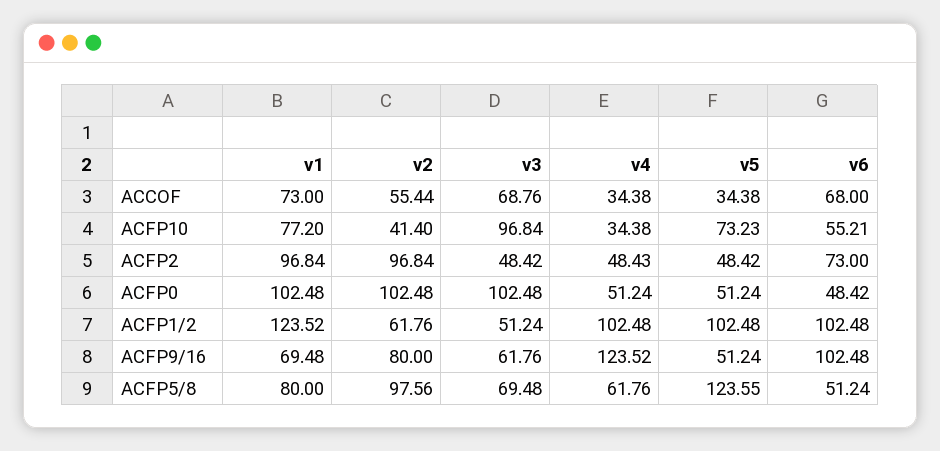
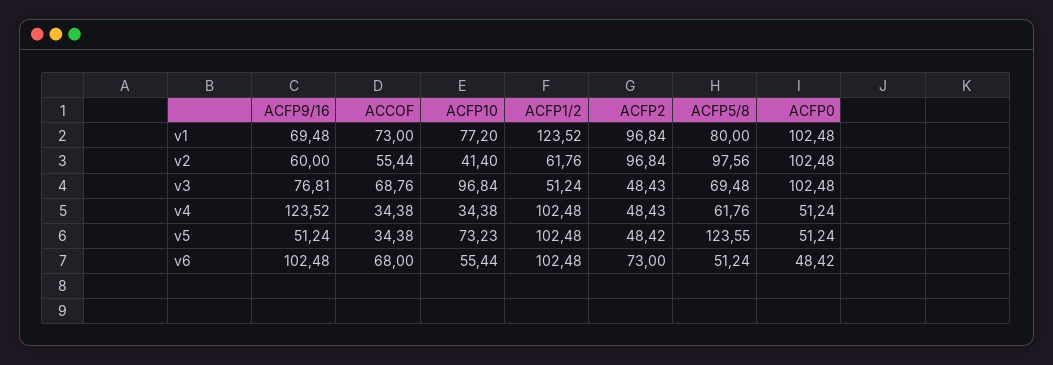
v6, ACFP10: 55.21 -> 55.44
v3, ACFP2: 48.42 -> 48.43
v2, ACFP9/16: 80 -> 60
v3, ACFP9/16: 61.76 -> 76.81

